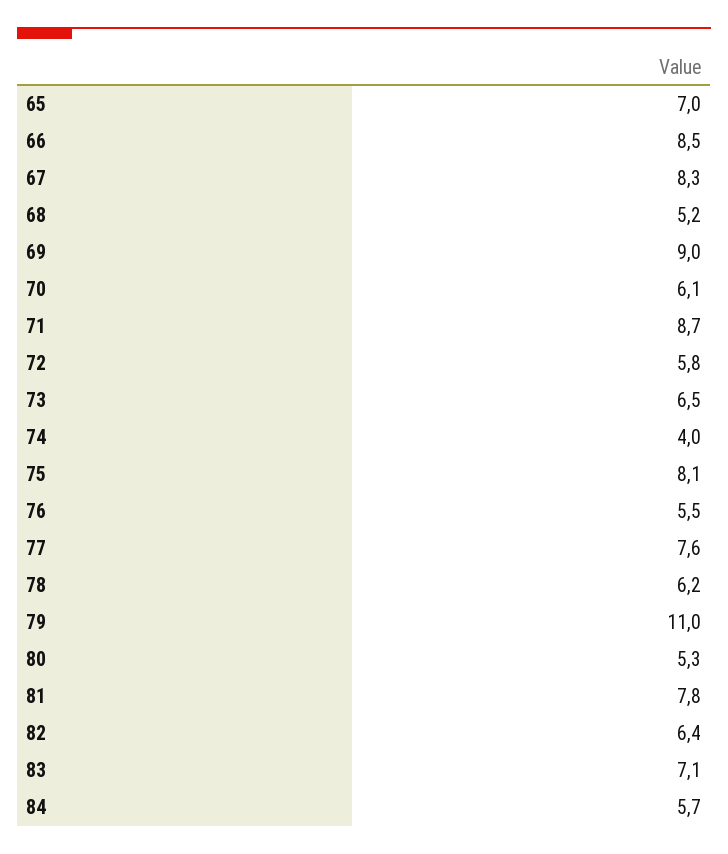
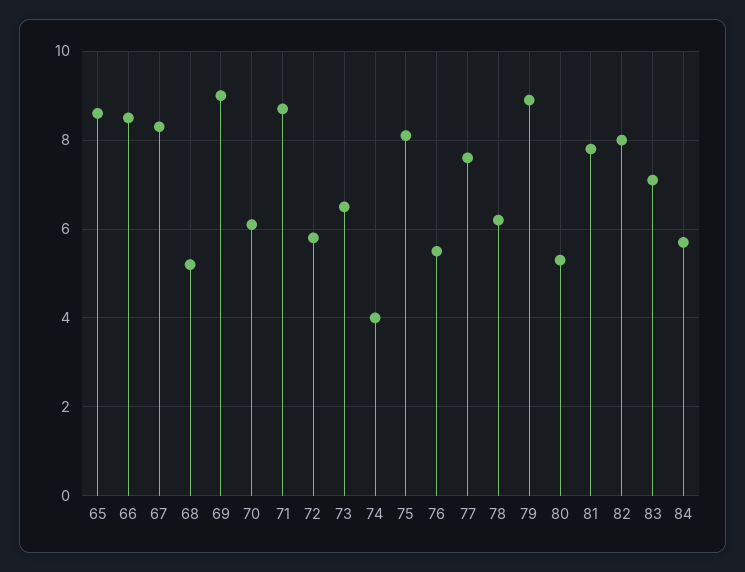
65: 7 -> 8.5
79: 11 -> 9
82: 6.4 -> 8

